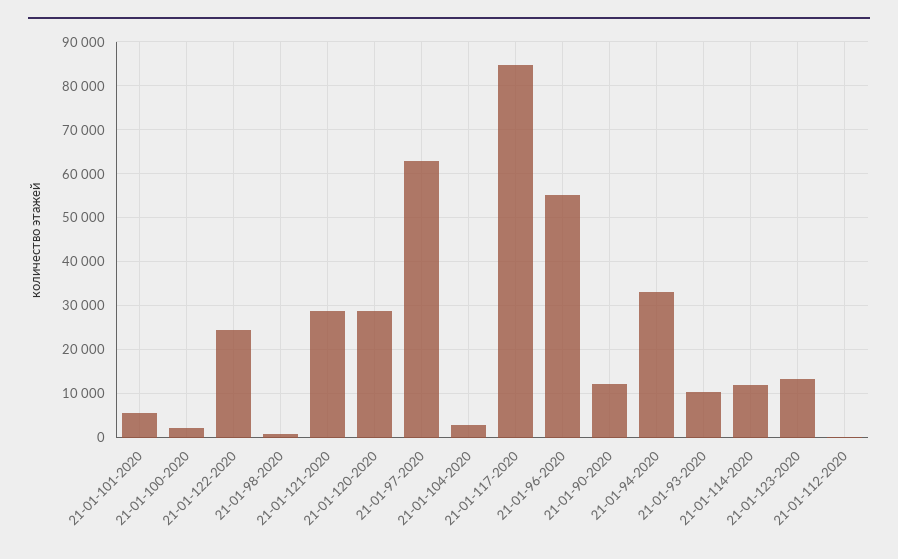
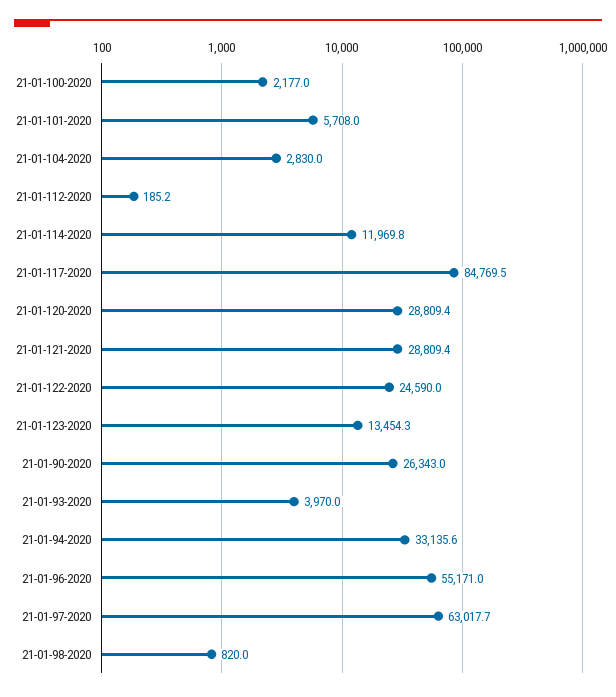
21-01-90-2020: 12000 -> 26343
21-01-93-2020: 10000 -> 3970

